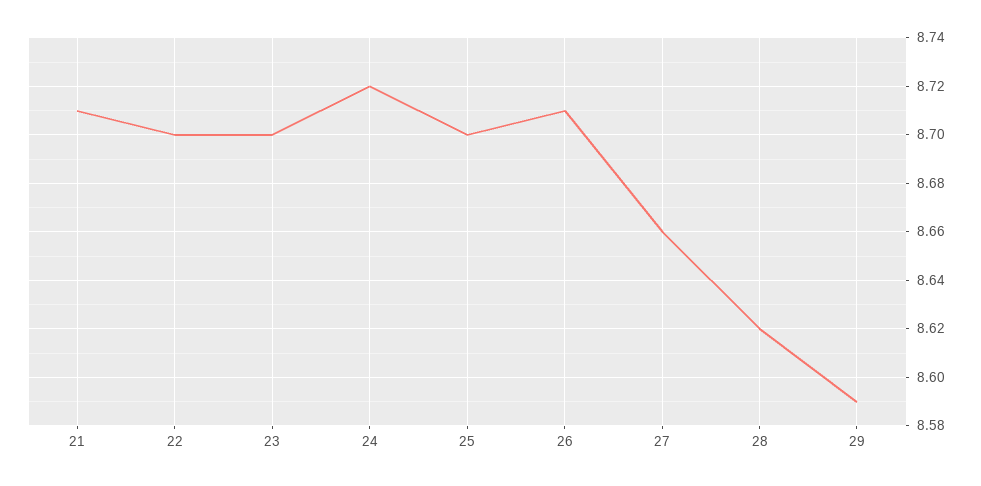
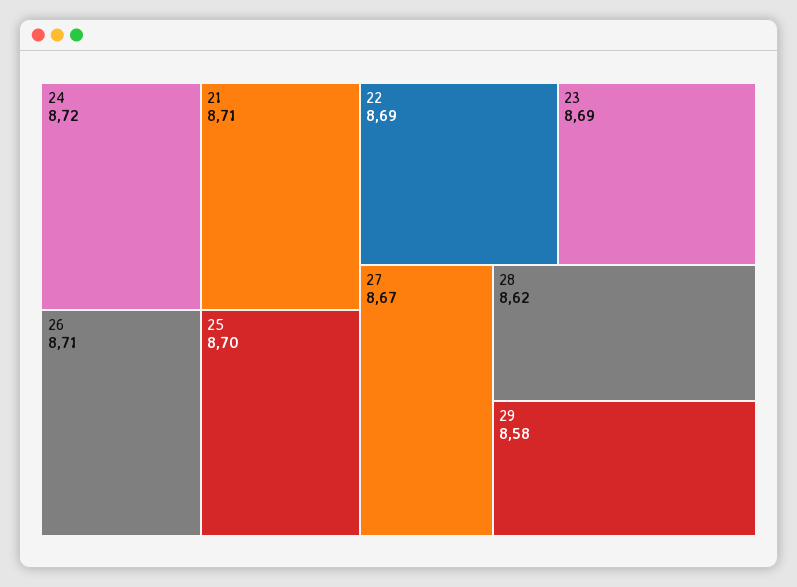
22: 8.7 -> 8.69
23: 8.7 -> 8.69
27: 8.66 -> 8.67
29: 8.59 -> 8.58

